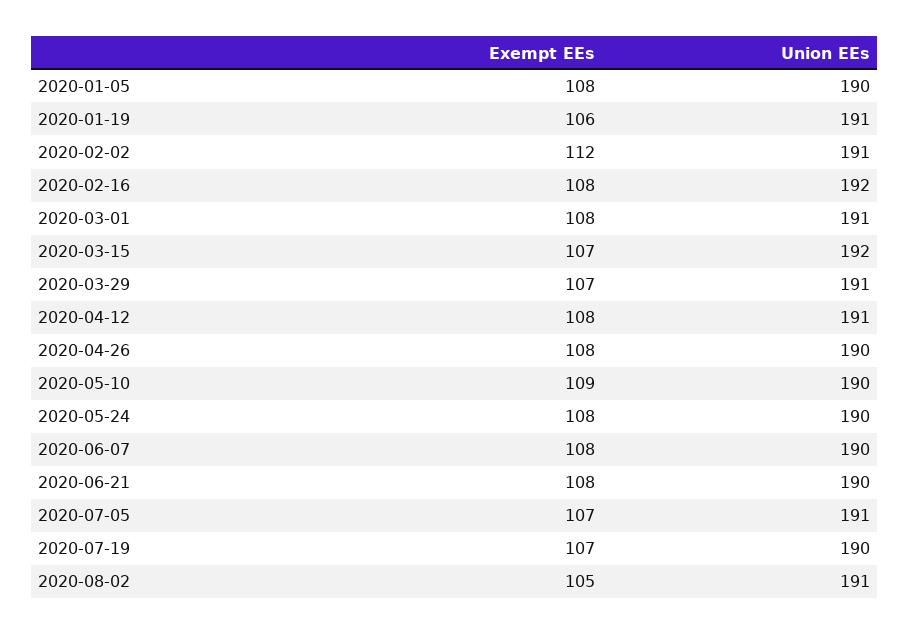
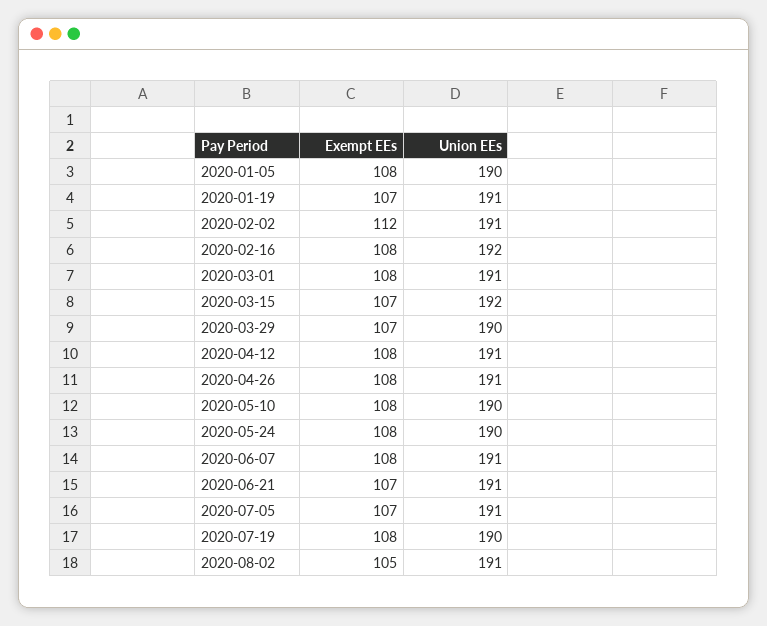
Exempt EEs, 2020-01-19: 106 -> 107
Union EEs, 2020-03-29: 191 -> 190
Union EEs, 2020-04-26: 190 -> 191
Exempt EEs, 2020-05-10: 109 -> 108
Union EEs, 2020-06-07: 190 -> 191
Exempt EEs, 2020-06-21: 108 -> 107
Union EEs, 2020-06-21: 190 -> 191
Exempt EEs, 2020-07-19: 107 -> 108

